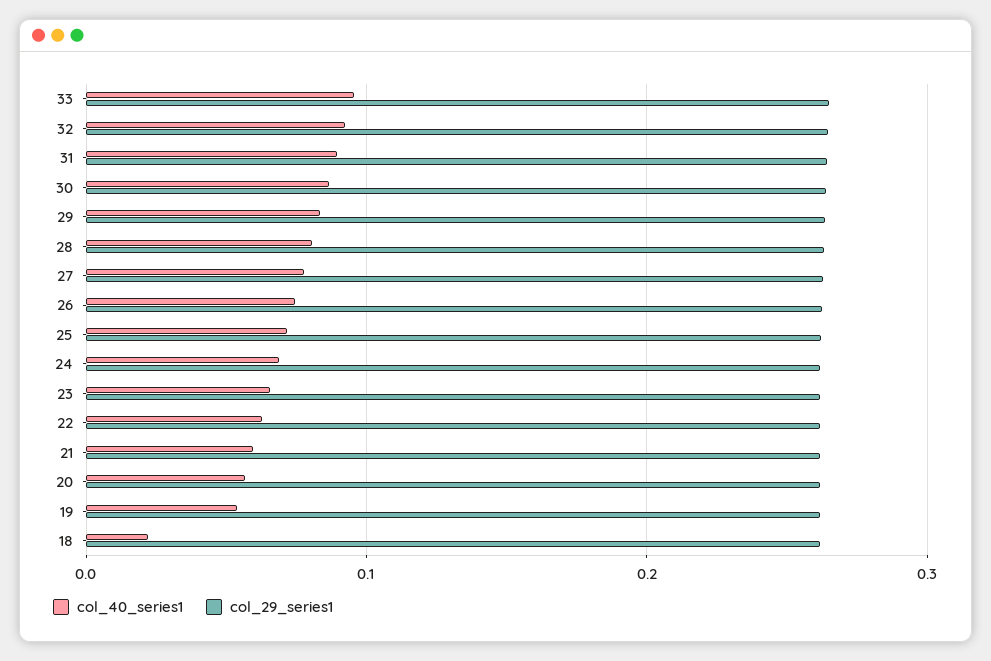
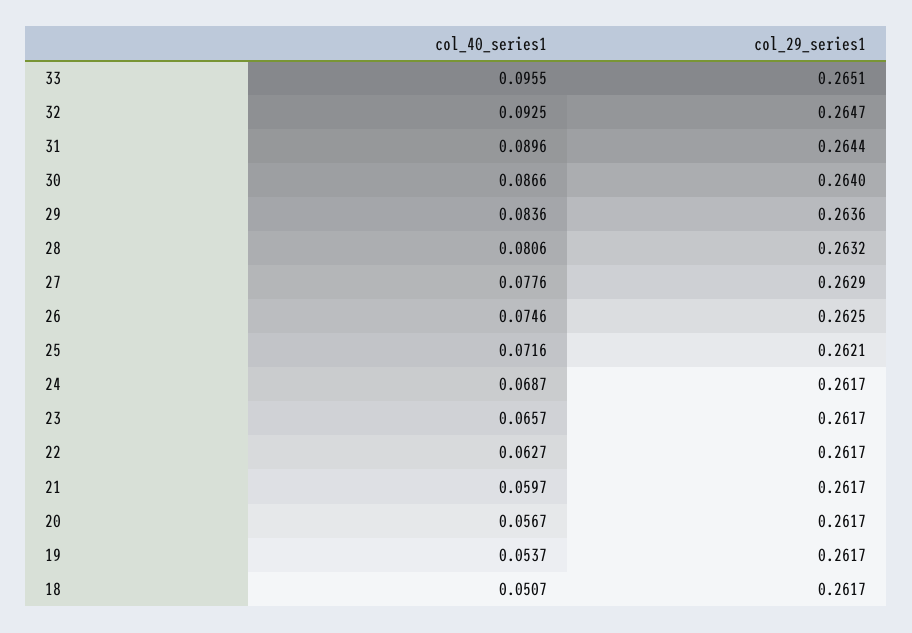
col_40_series1, 18: 0.02 -> 0.0507

